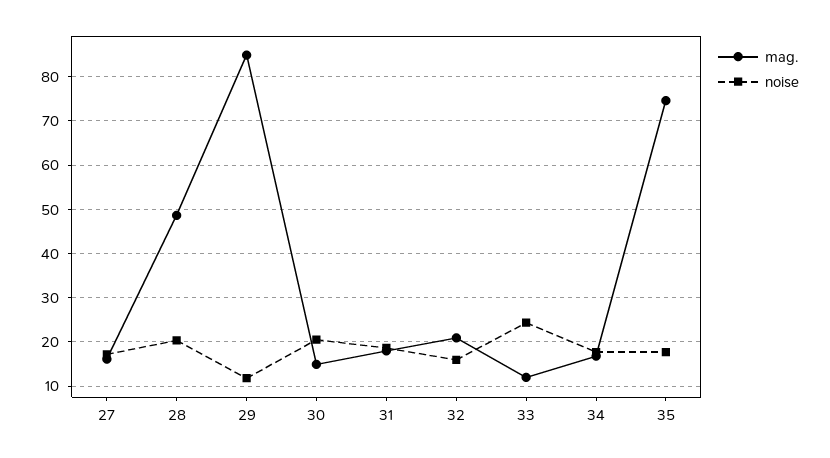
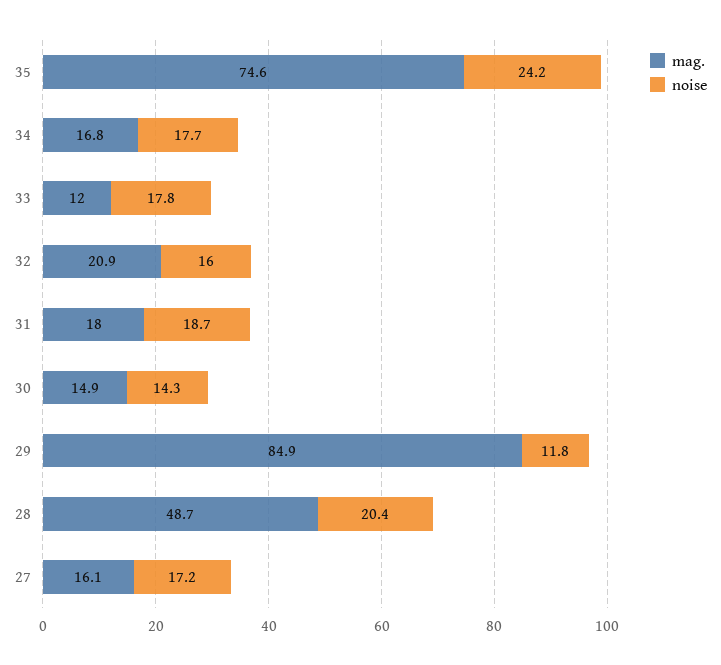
noise, 30: 20 -> 14.3
noise, 33: 24 -> 17.8
noise, 35: 18 -> 24.2

